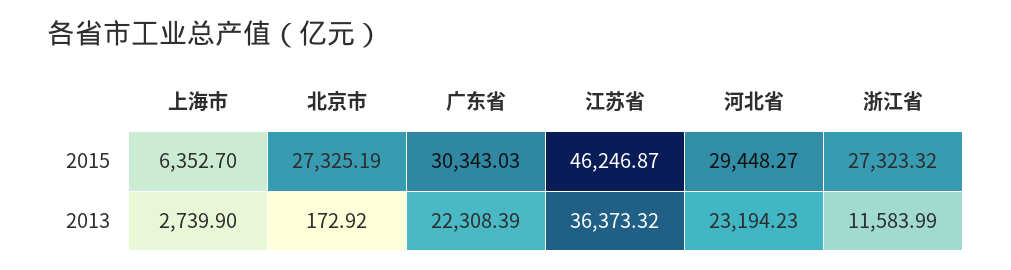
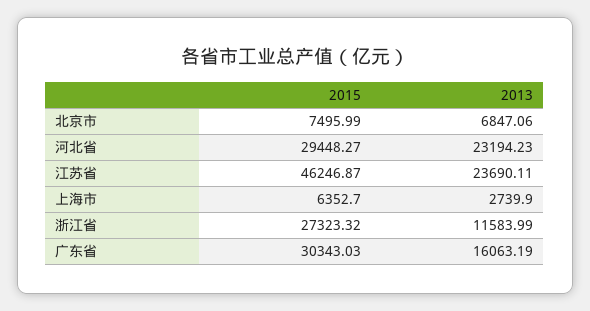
北京市, 2015: 27325.19 -> 7495.99
北京市, 2013: 172.92 -> 6847.06
广东省, 2013: 22308.39 -> 16063.19
江苏省, 2013: 36373.32 -> 23690.11

